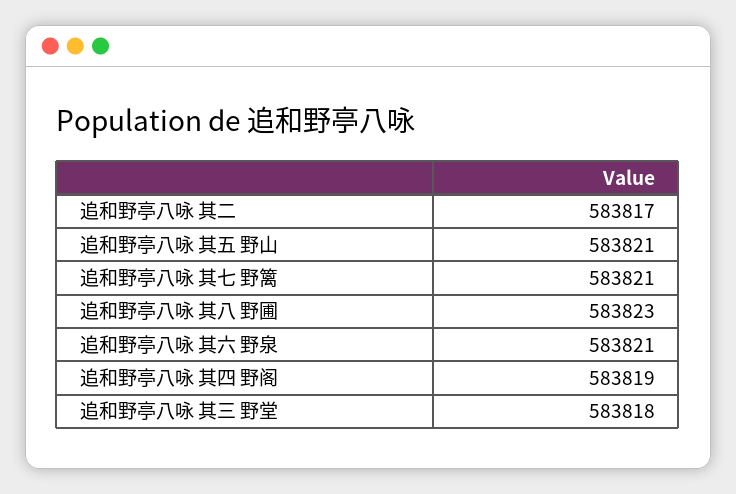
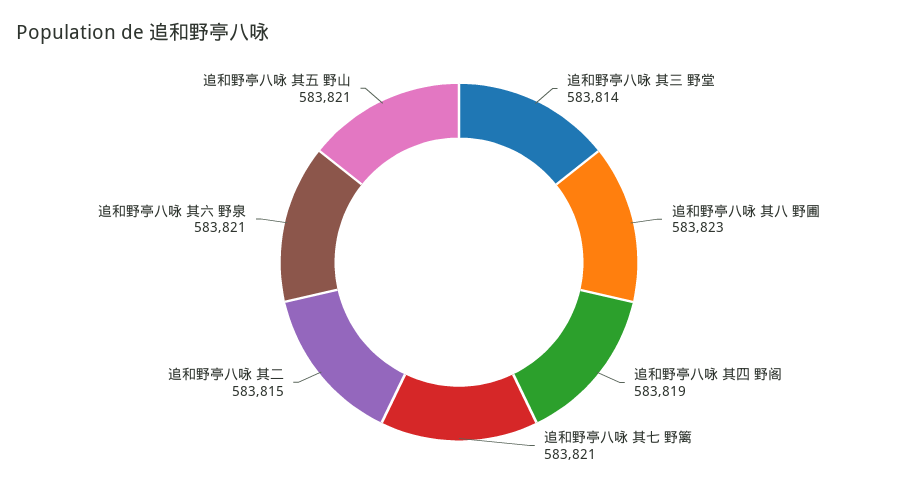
追和野亭八咏 其二: 583817 -> 583815
追和野亭八咏 其三 野堂: 583818 -> 583814

